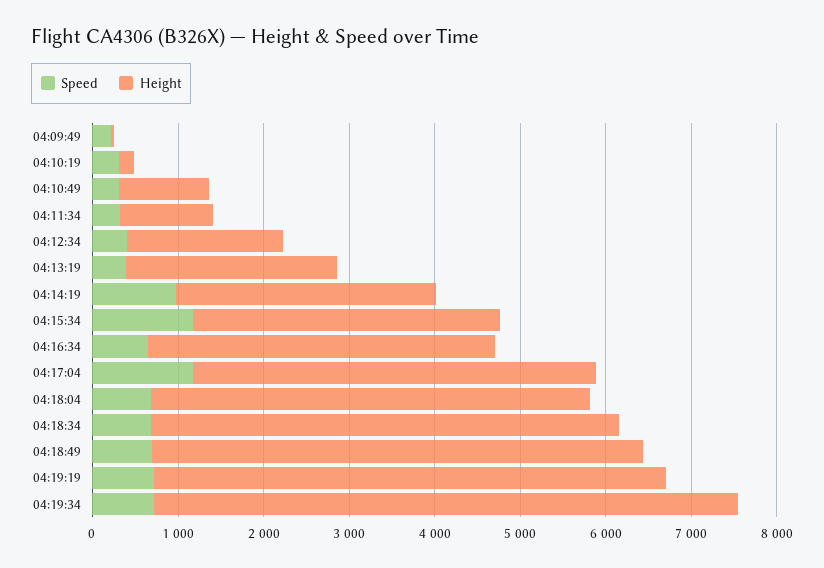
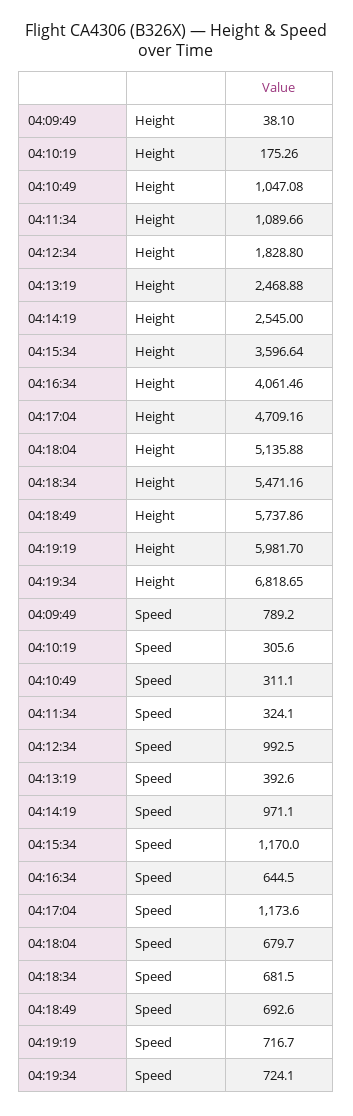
Speed, 04:09:49: 200 -> 789.2
Speed, 04:12:34: 400 -> 992.5
Height, 04:14:19: 3000 -> 2545

